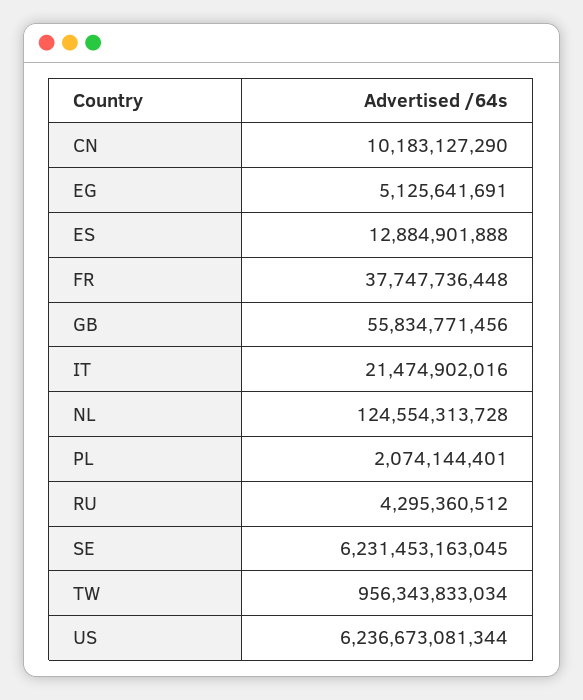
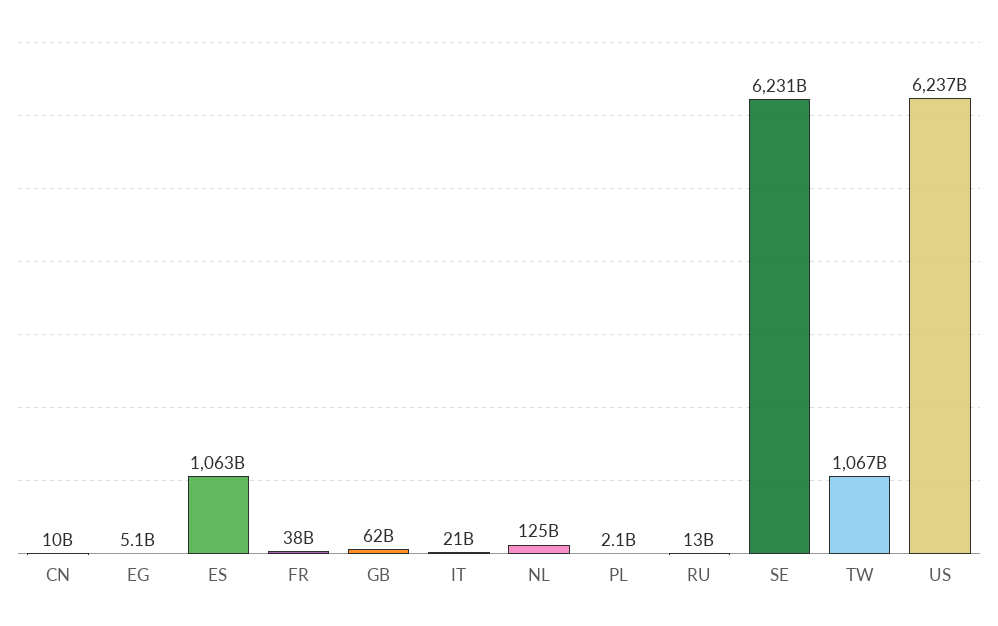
ES: 12884901888 -> 1063000000000
GB: 55834771456 -> 62000000000
RU: 4295360512 -> 13000000000
TW: 956343833034 -> 1067000000000

